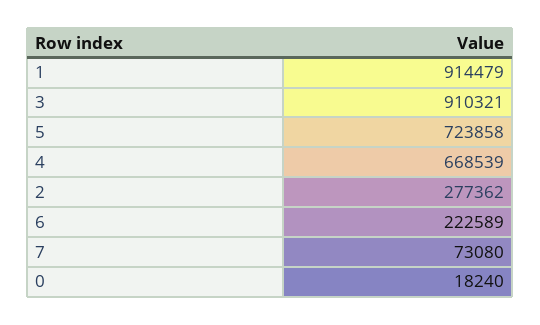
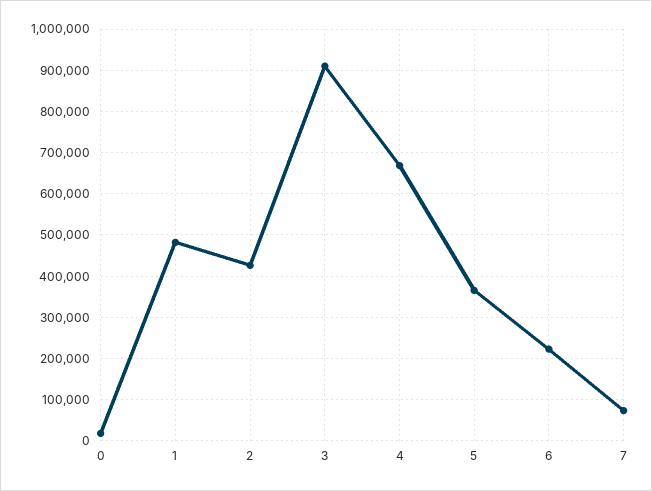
1: 914479 -> 480000
5: 723858 -> 360000
2: 277362 -> 420000

